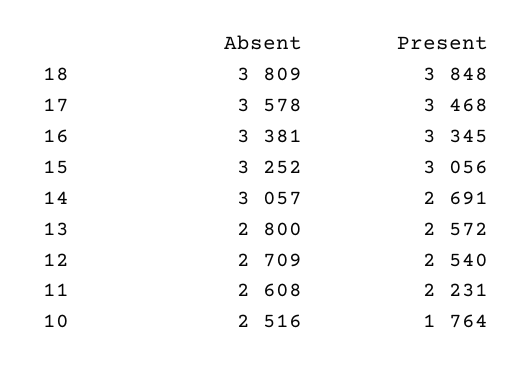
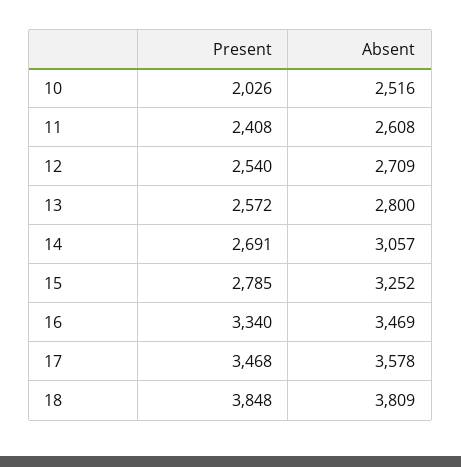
Absent, 16: 3381 -> 3469
Present, 16: 3345 -> 3340
Present, 15: 3056 -> 2785
Present, 11: 2231 -> 2408
Present, 10: 1764 -> 2026

